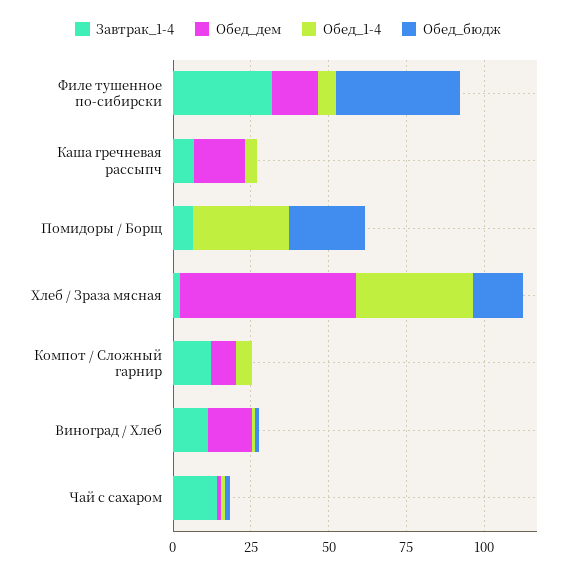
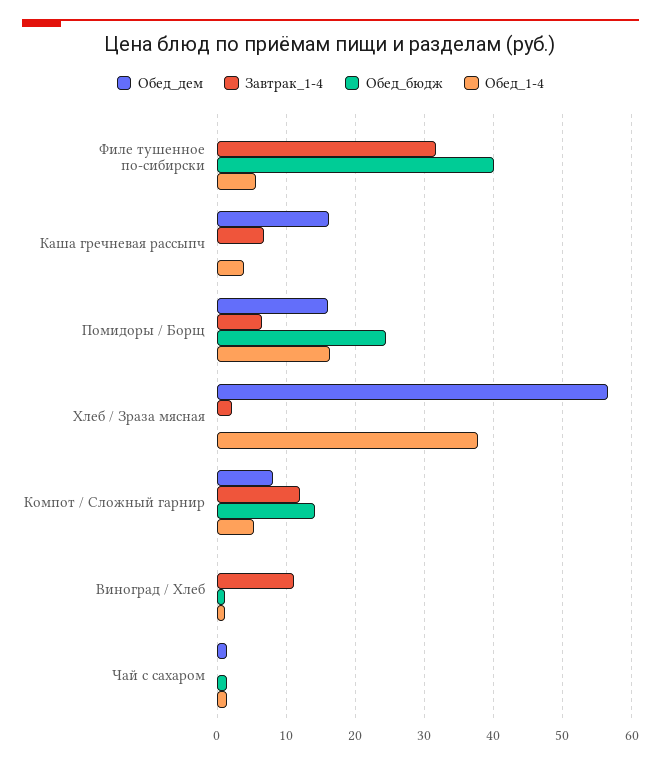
Обед_дем, Филе тушенное по-сибирски: 15 -> 0
Обед_дем, Помидоры / Борщ: 0 -> 16
Обед_1-4, Помидоры / Борщ: 30 -> 16
Обед_бюдж, Хлеб / Зраза мясная: 15 -> 0
Обед_бюдж, Компот / Сложный гарнир: 0 -> 14
Обед_дем, Виноград / Хлеб: 15 -> 0
Завтрак_1-4, Чай с сахаром: 15 -> 0

